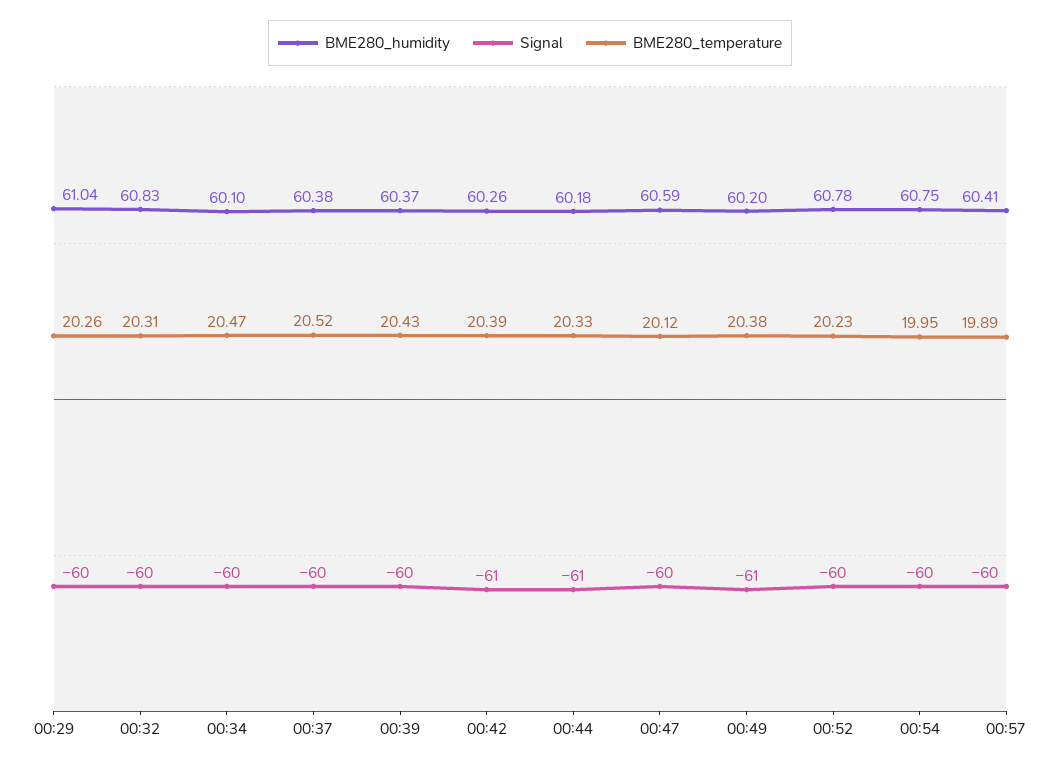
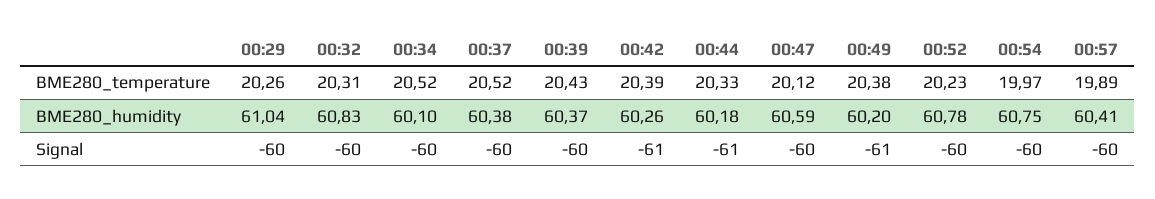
BME280_temperature, 00:34: 20.47 -> 20.52
BME280_temperature, 00:54: 19.95 -> 19.97

